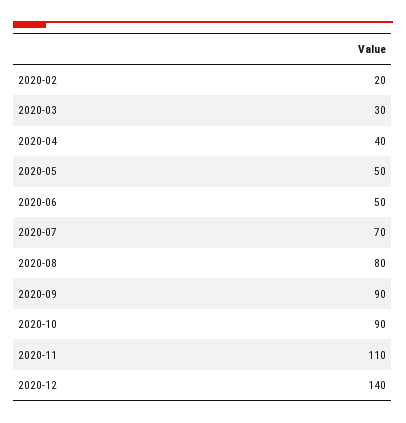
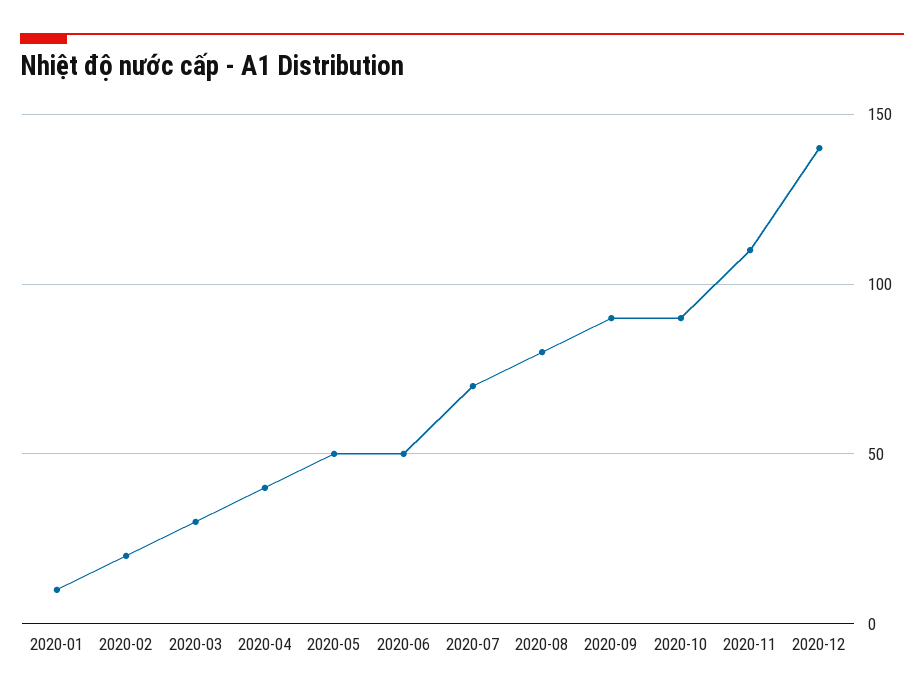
2020-01: none -> 10

